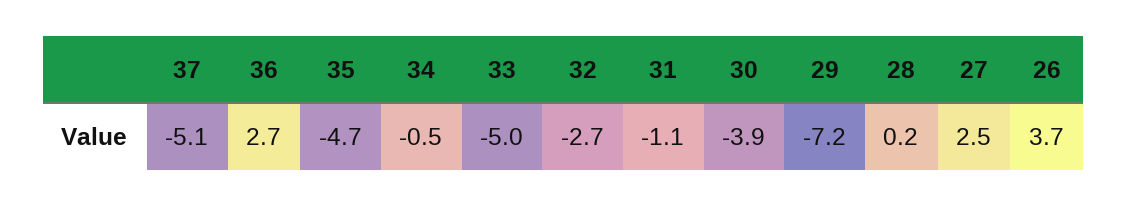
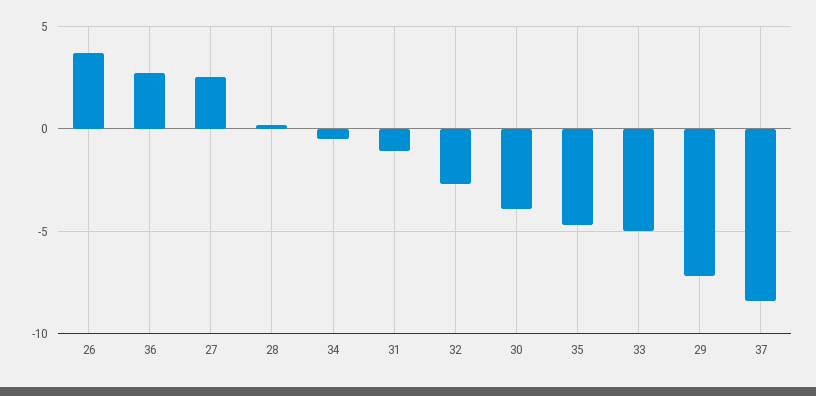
37: -5.1 -> -8.5

